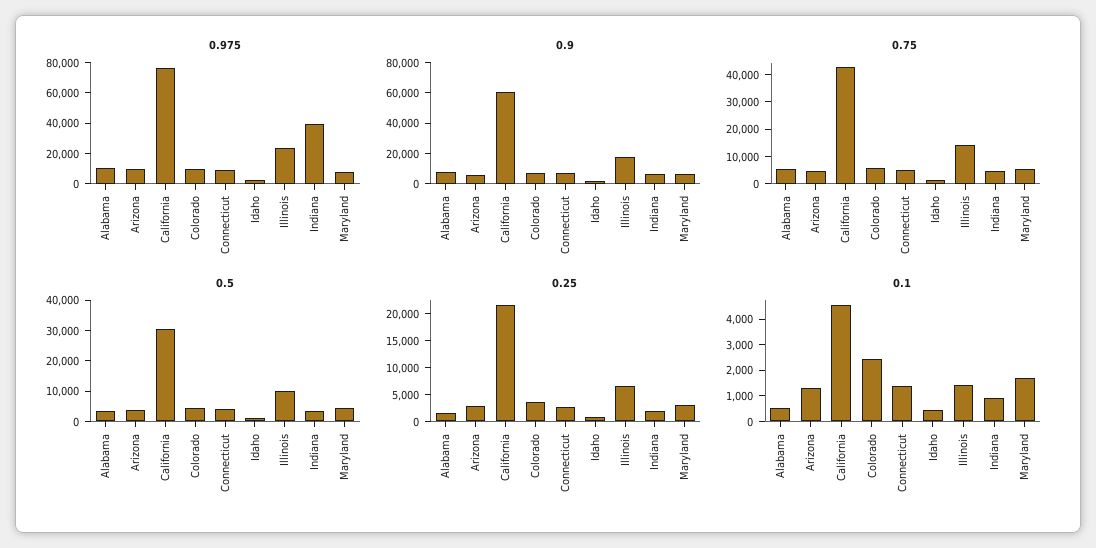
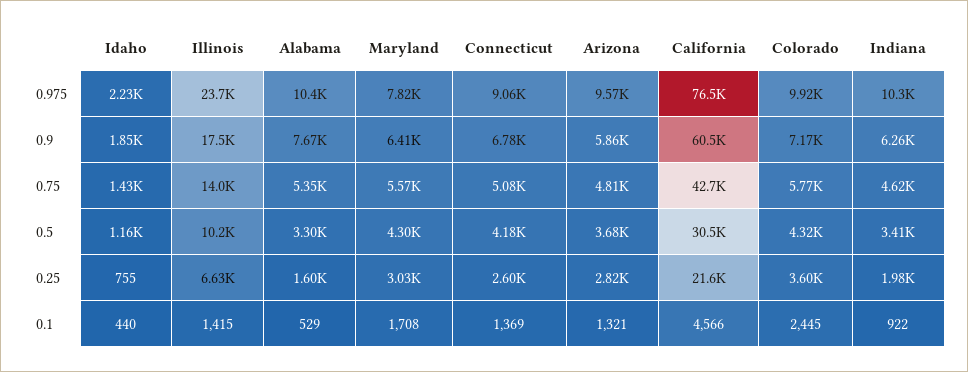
0.975, Indiana: 40000 -> 10300

